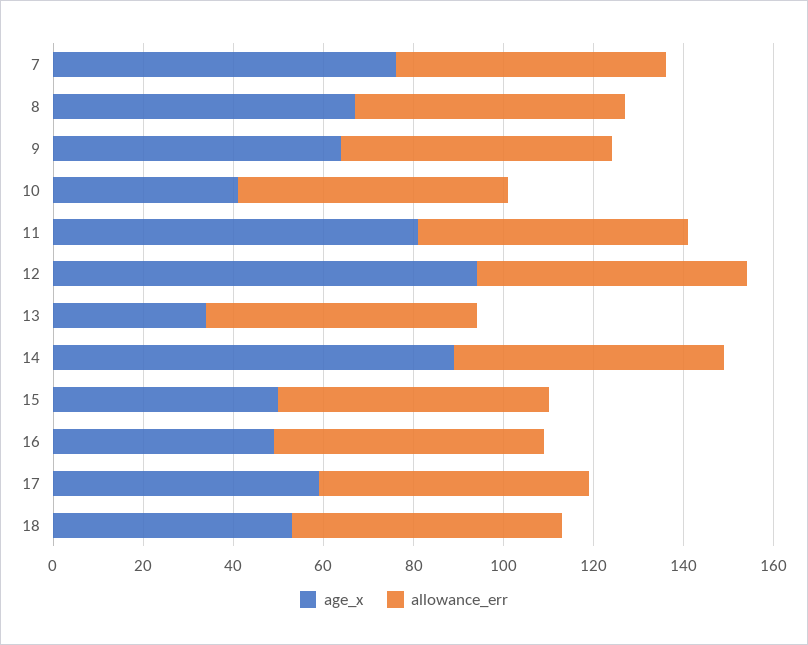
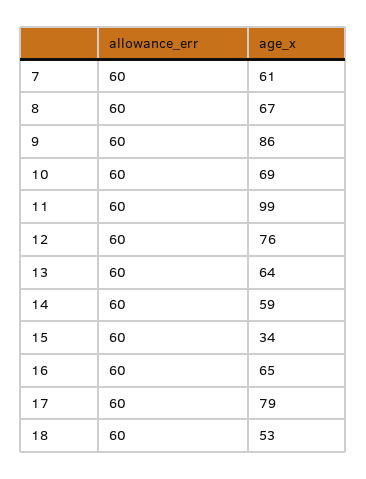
age_x, 7: 75 -> 61
age_x, 9: 65 -> 86
age_x, 10: 40 -> 69
age_x, 11: 80 -> 99
age_x, 12: 95 -> 76
age_x, 13: 35 -> 64
age_x, 14: 90 -> 59
age_x, 15: 50 -> 34
age_x, 16: 50 -> 65
age_x, 17: 60 -> 79

